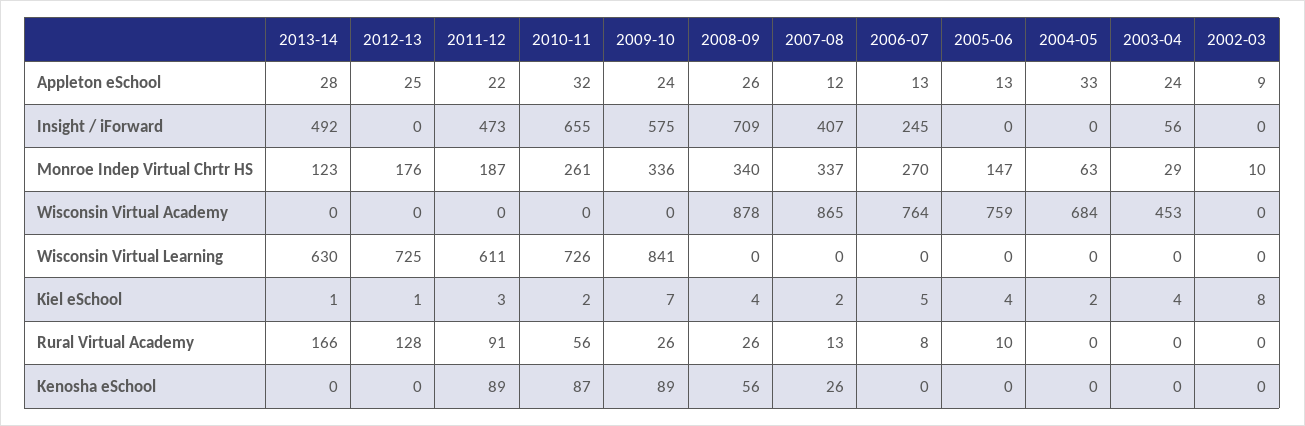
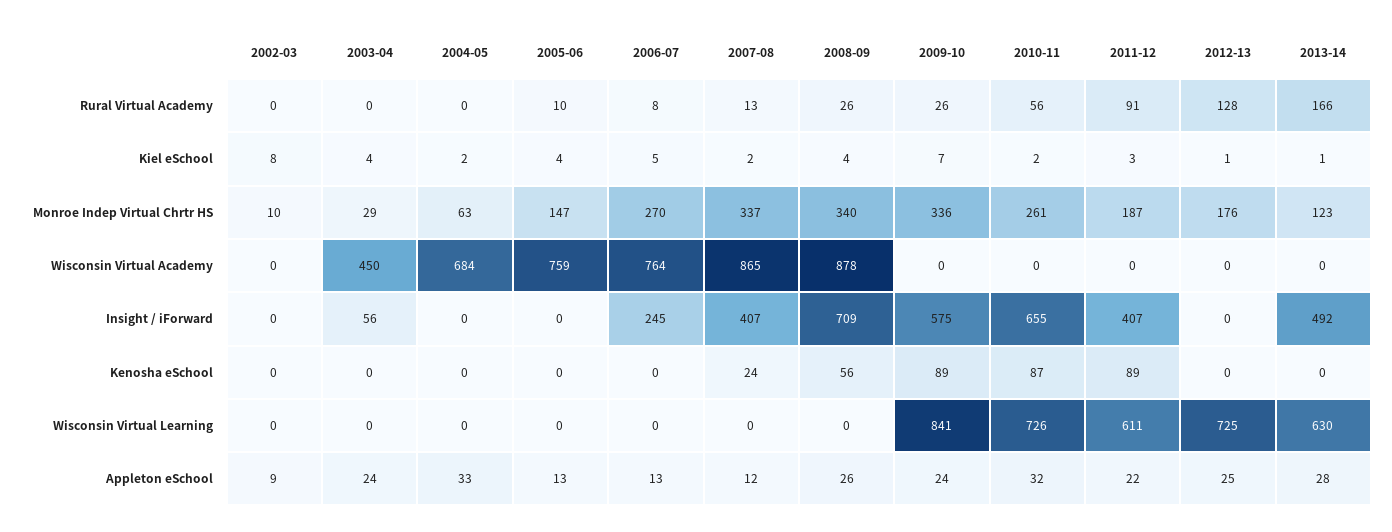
2011-12, Insight / iForward: 473 -> 407
2003-04, Wisconsin Virtual Academy: 453 -> 450
2007-08, Kenosha eSchool: 26 -> 24

